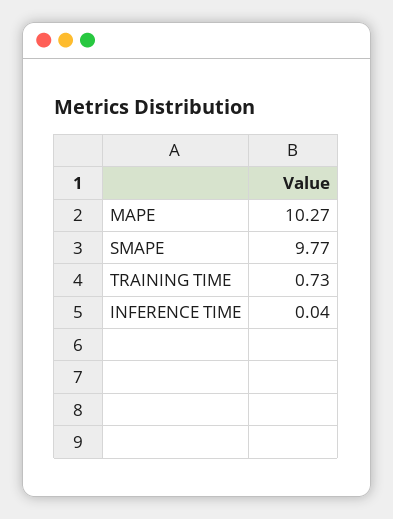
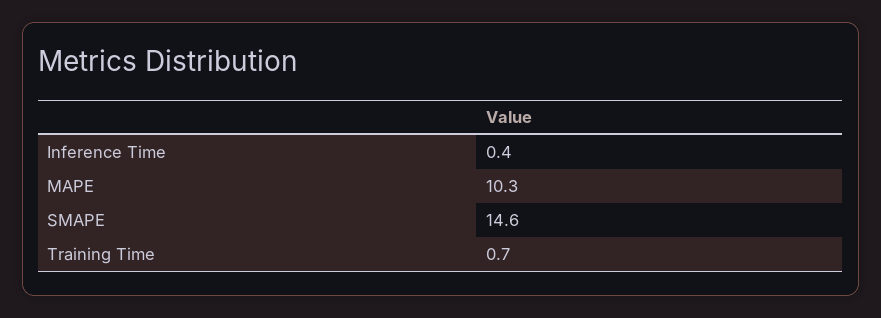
SMAPE: 9.77 -> 14.6
INFERENCE TIME: 0.04 -> 0.4

